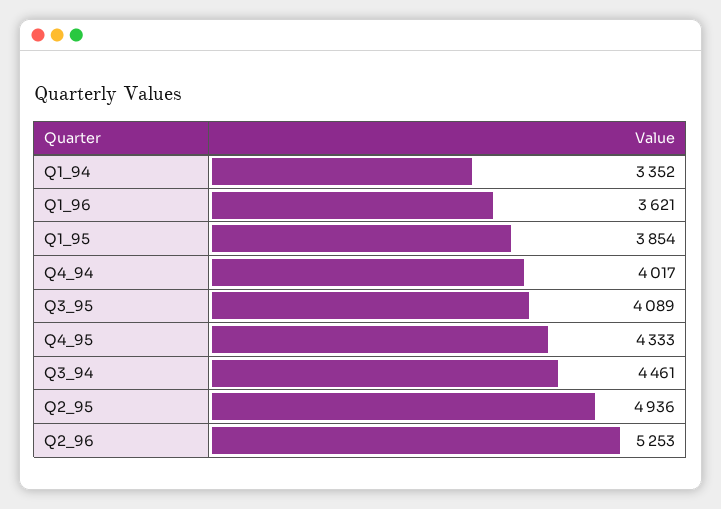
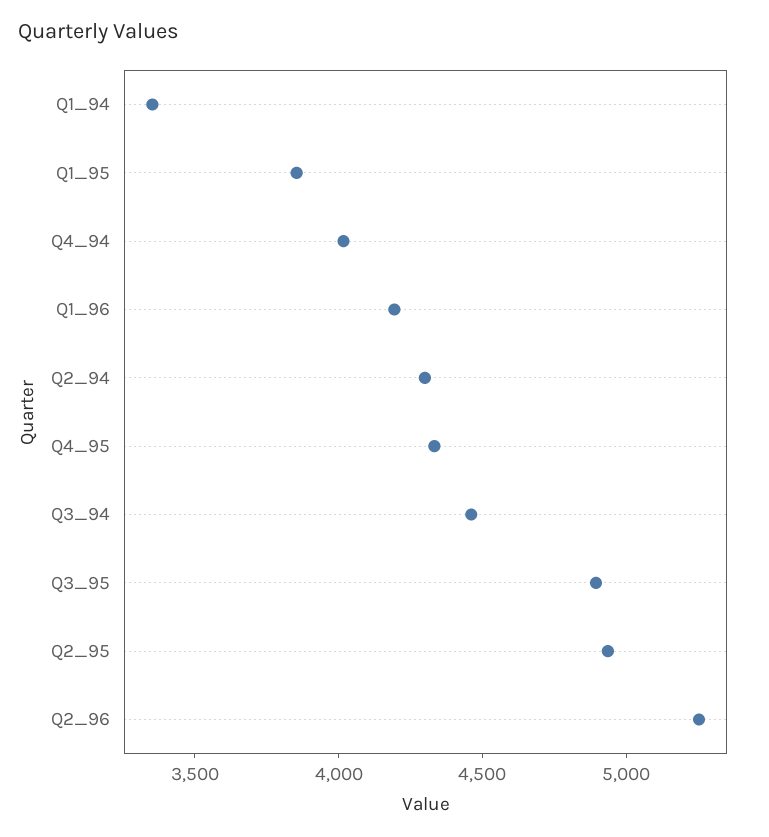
Q1_96: 3621 -> 4200
Q3_95: 4089 -> 4900
Q2_94: none -> 4300

